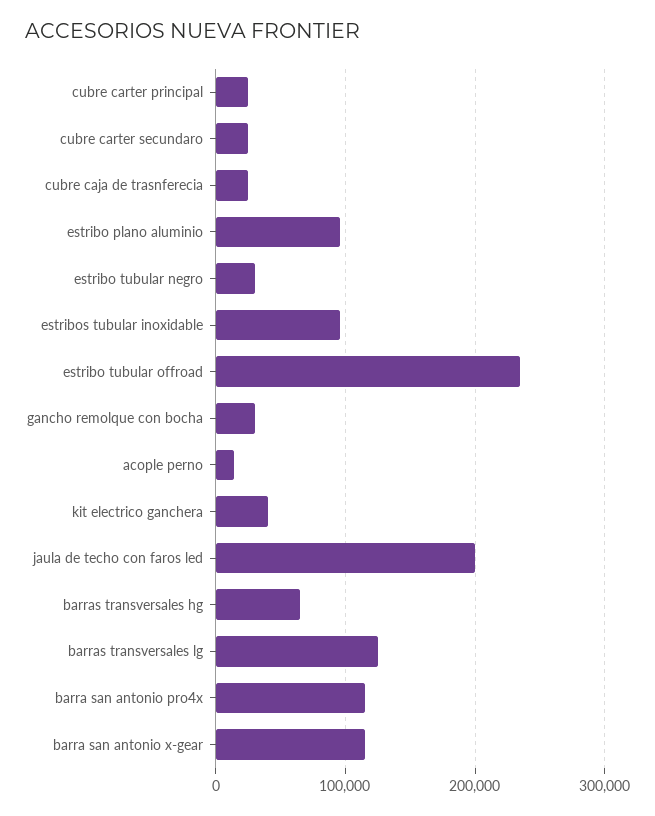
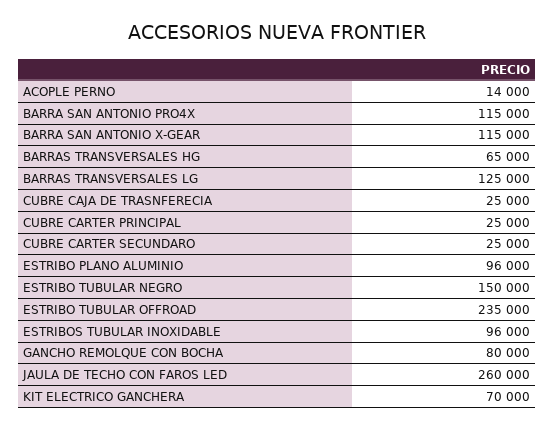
estribo tubular negro: 30000 -> 150000
gancho remolque con bocha: 30000 -> 80000
kit electrico ganchera: 40000 -> 70000
jaula de techo con faros led: 200000 -> 260000

